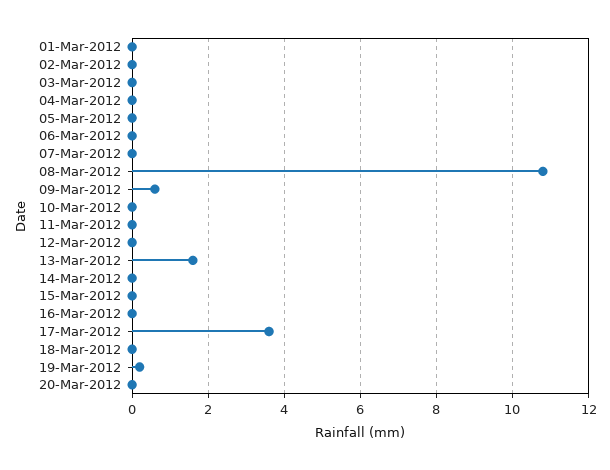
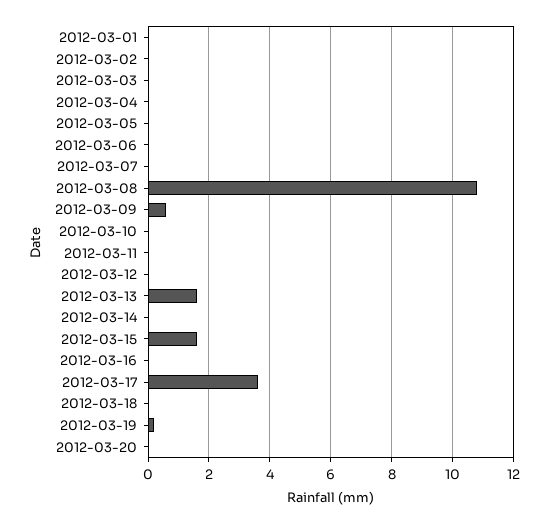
15-Mar-2012: 0 -> 1.5

